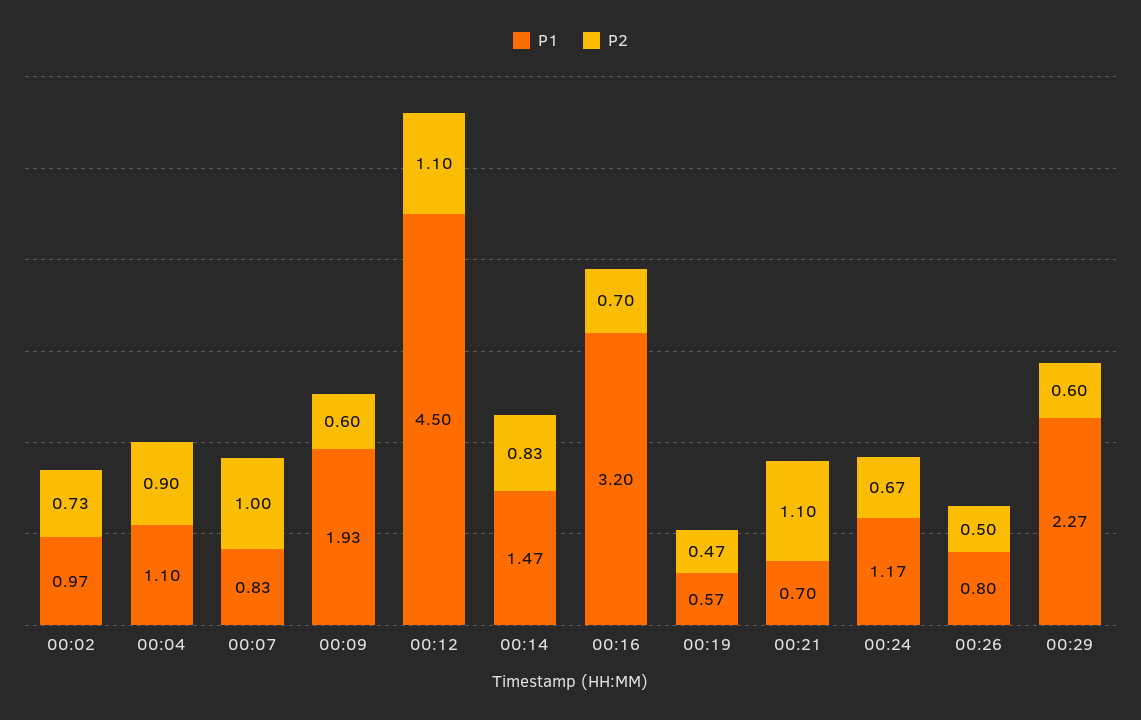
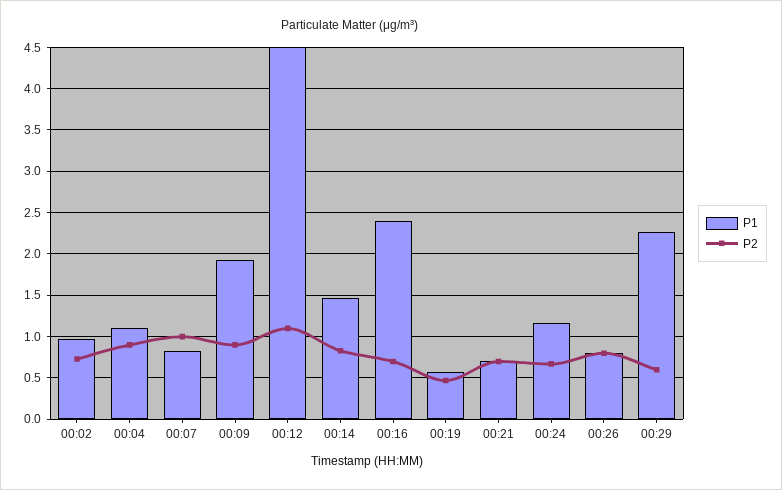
P2, 00:09: 0.6 -> 0.9
P1, 00:16: 3.2 -> 2.4
P2, 00:21: 1.1 -> 0.7
P2, 00:26: 0.5 -> 0.8

